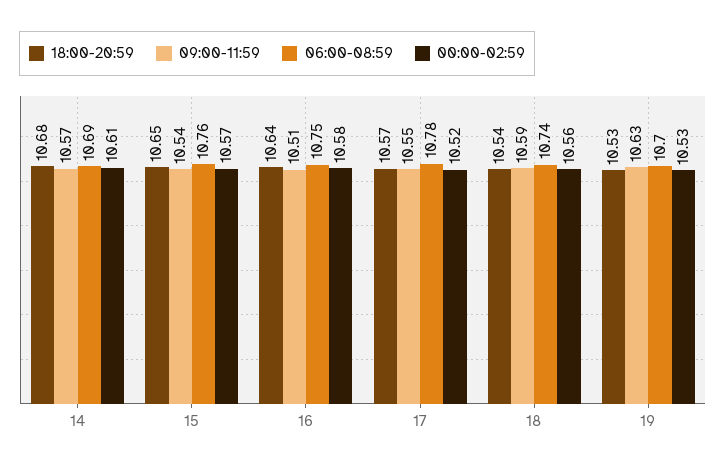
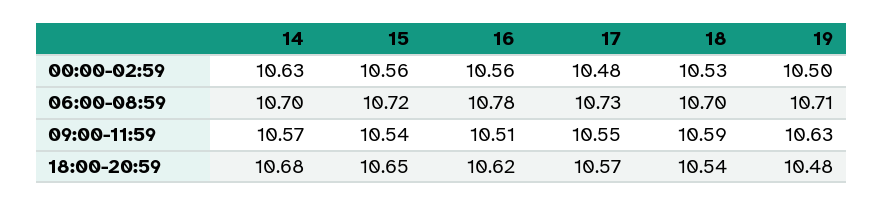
06:00-08:59, 14: 10.69 -> 10.7
00:00-02:59, 14: 10.61 -> 10.63
06:00-08:59, 15: 10.76 -> 10.72
00:00-02:59, 15: 10.57 -> 10.56
18:00-20:59, 16: 10.64 -> 10.62
06:00-08:59, 16: 10.75 -> 10.78
00:00-02:59, 16: 10.58 -> 10.56
06:00-08:59, 17: 10.78 -> 10.73
00:00-02:59, 17: 10.52 -> 10.48
06:00-08:59, 18: 10.74 -> 10.7
00:00-02:59, 18: 10.56 -> 10.53
18:00-20:59, 19: 10.53 -> 10.48
06:00-08:59, 19: 10.7 -> 10.71
00:00-02:59, 19: 10.53 -> 10.5

